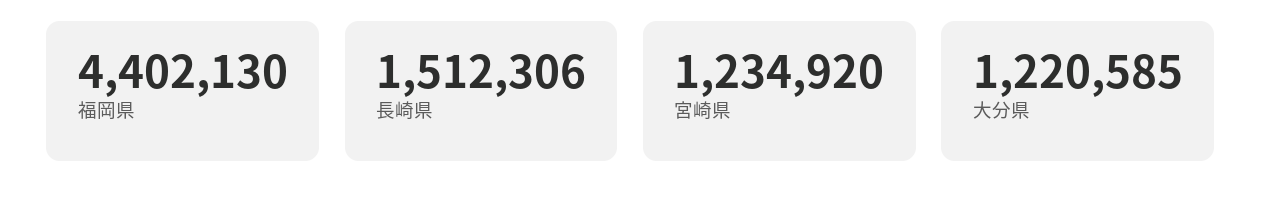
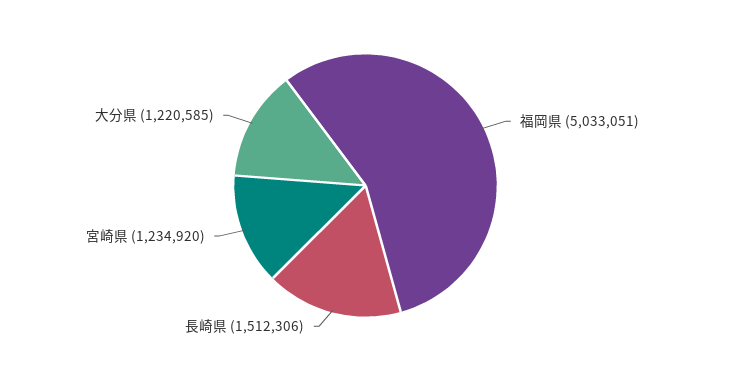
福岡県: 4402130 -> 5033051

